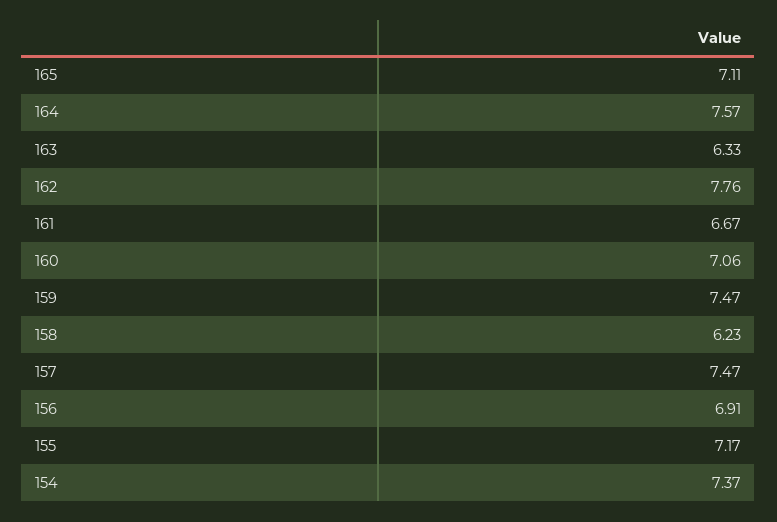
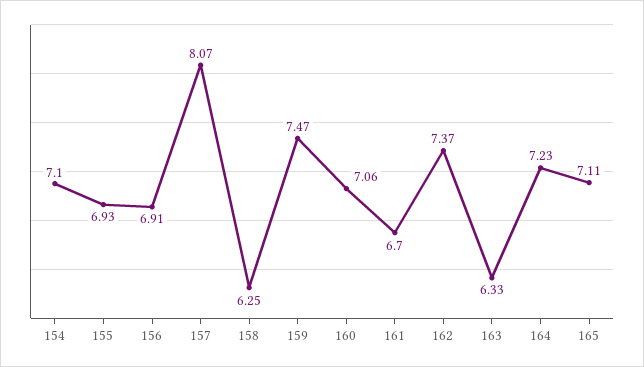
164: 7.57 -> 7.23
162: 7.76 -> 7.37
161: 6.67 -> 6.7
158: 6.23 -> 6.25
157: 7.47 -> 8.07
155: 7.17 -> 6.93
154: 7.37 -> 7.1

